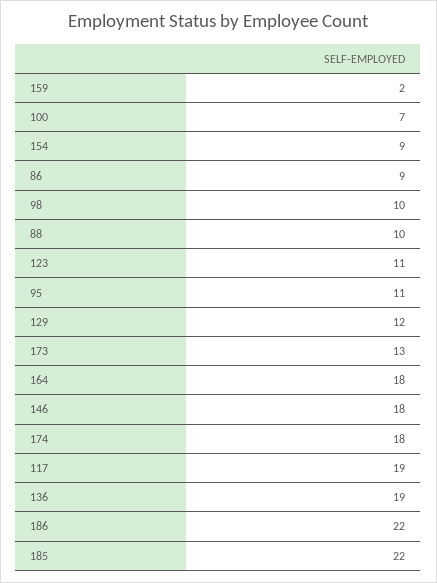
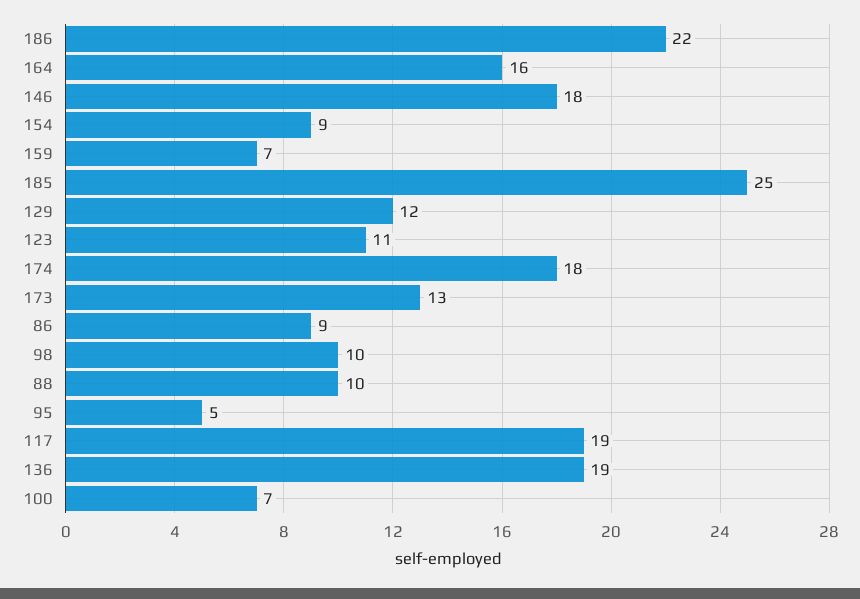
159: 2 -> 7
95: 11 -> 5
164: 18 -> 16
185: 22 -> 25

